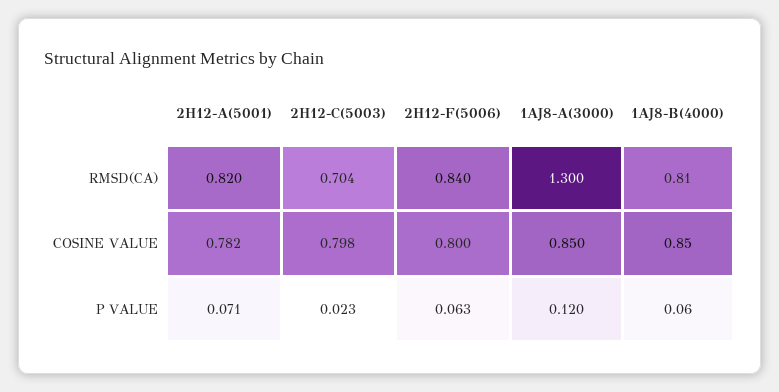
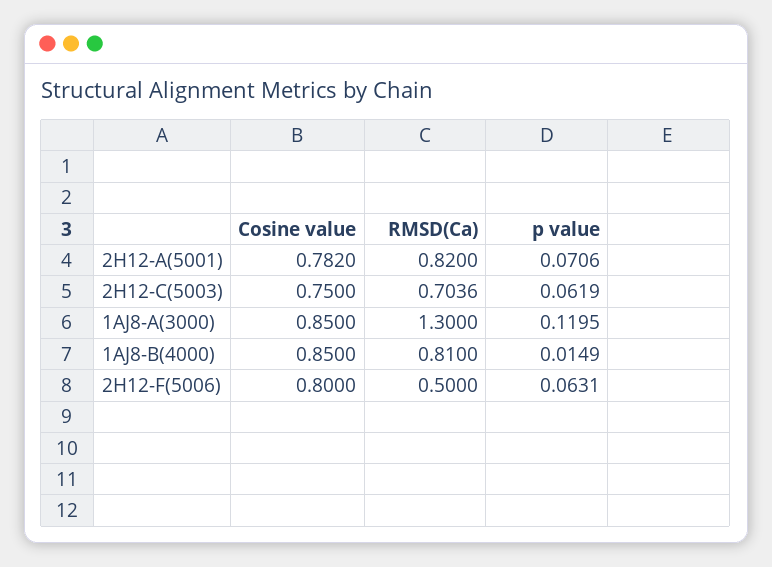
2H12-F(5006), RMSD(CA): 0.84 -> 0.5
2H12-C(5003), COSINE VALUE: 0.798 -> 0.75
2H12-C(5003), P VALUE: 0.023 -> 0.0619
1AJ8-B(4000), P VALUE: 0.06 -> 0.0149

